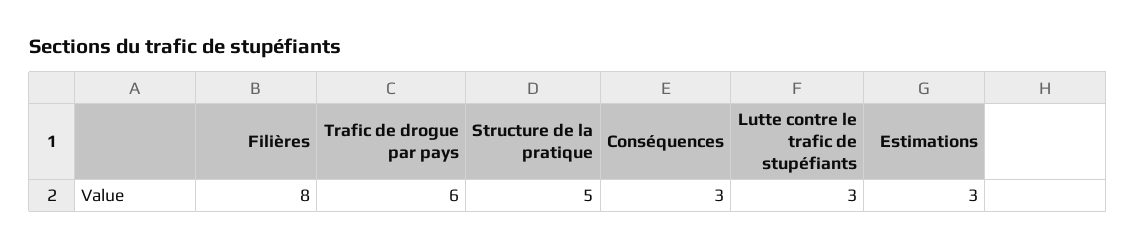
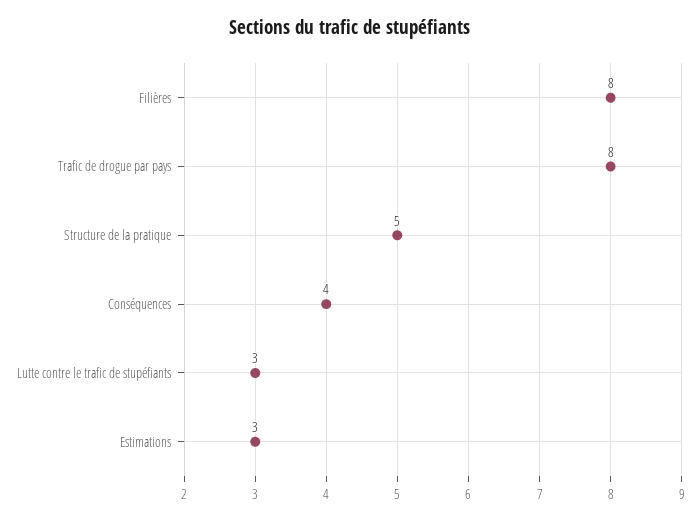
Trafic de drogue par pays: 6 -> 8
Conséquences: 3 -> 4

